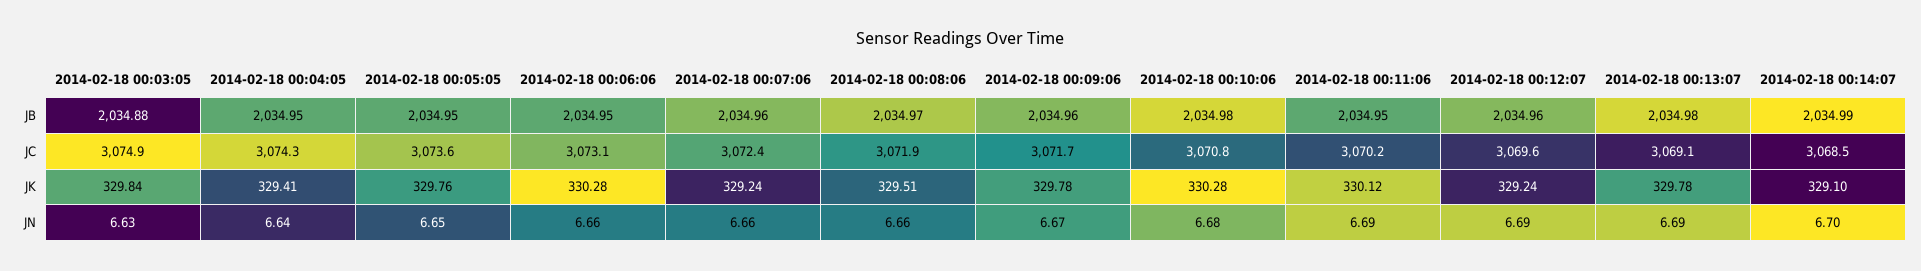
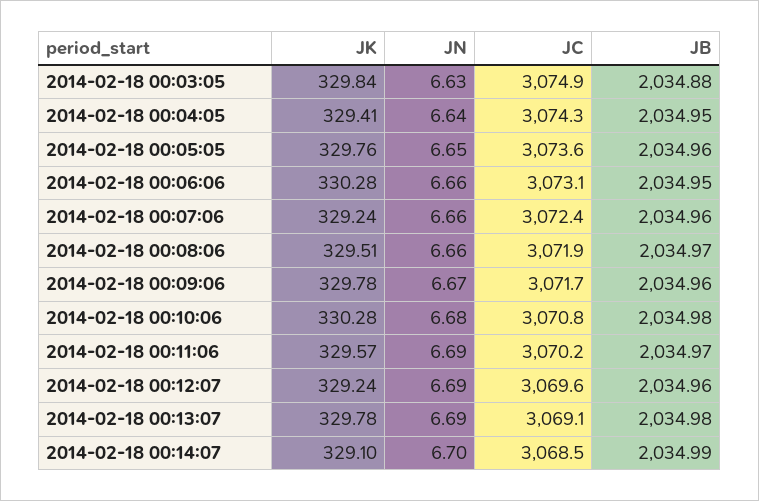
2014-02-18 00:05:05, JB: 2034.95 -> 2034.96
2014-02-18 00:11:06, JB: 2034.95 -> 2034.97
2014-02-18 00:11:06, JK: 330.12 -> 329.57

